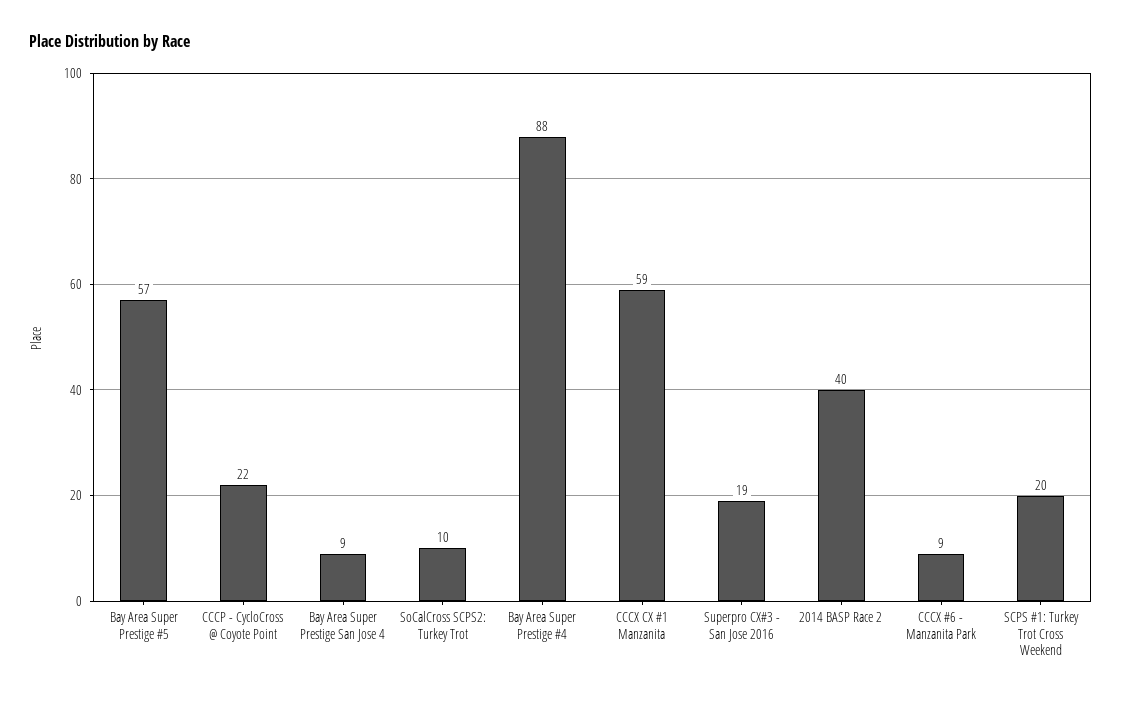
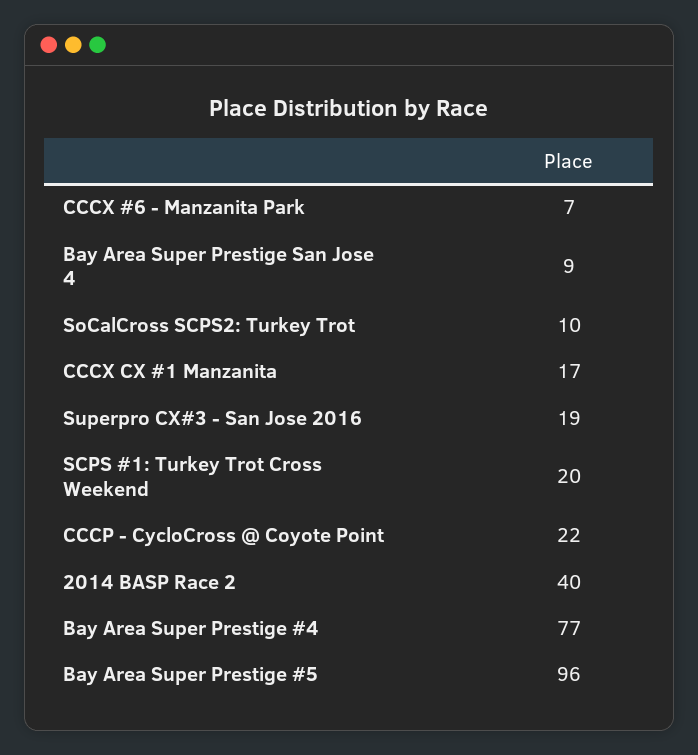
Bay Area Super Prestige #5: 57 -> 96
Bay Area Super Prestige #4: 88 -> 77
CCCX CX #1 Manzanita: 59 -> 17
CCCX #6 - Manzanita Park: 9 -> 7

